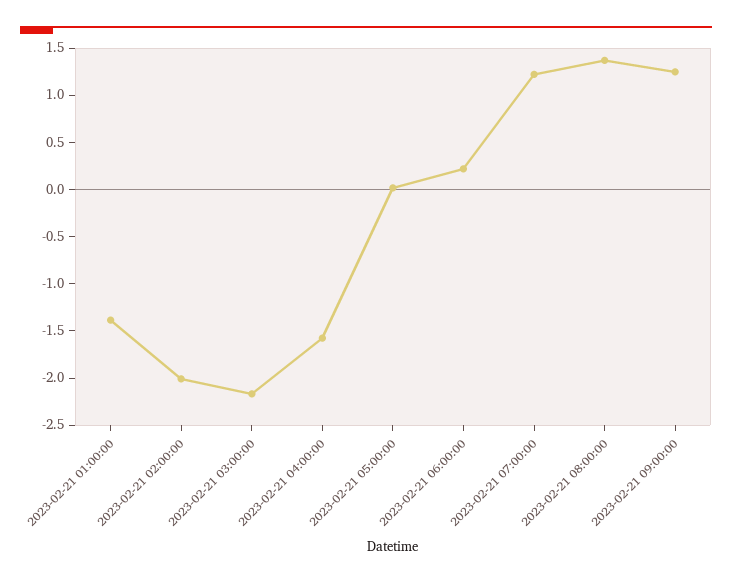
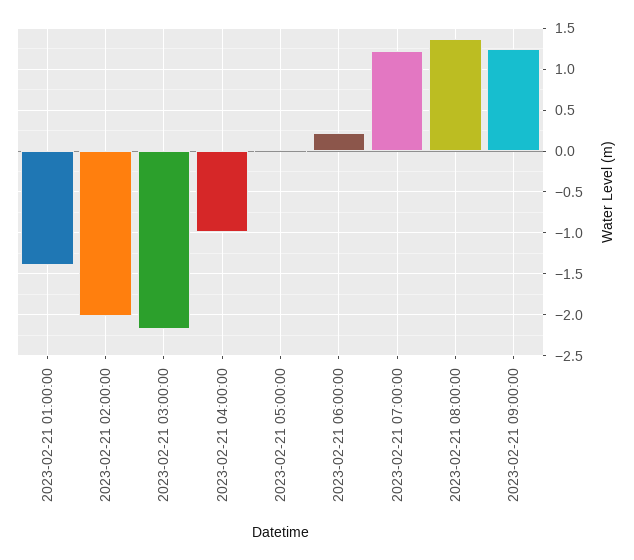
2023-02-21 04:00:00: -1.6 -> -1

